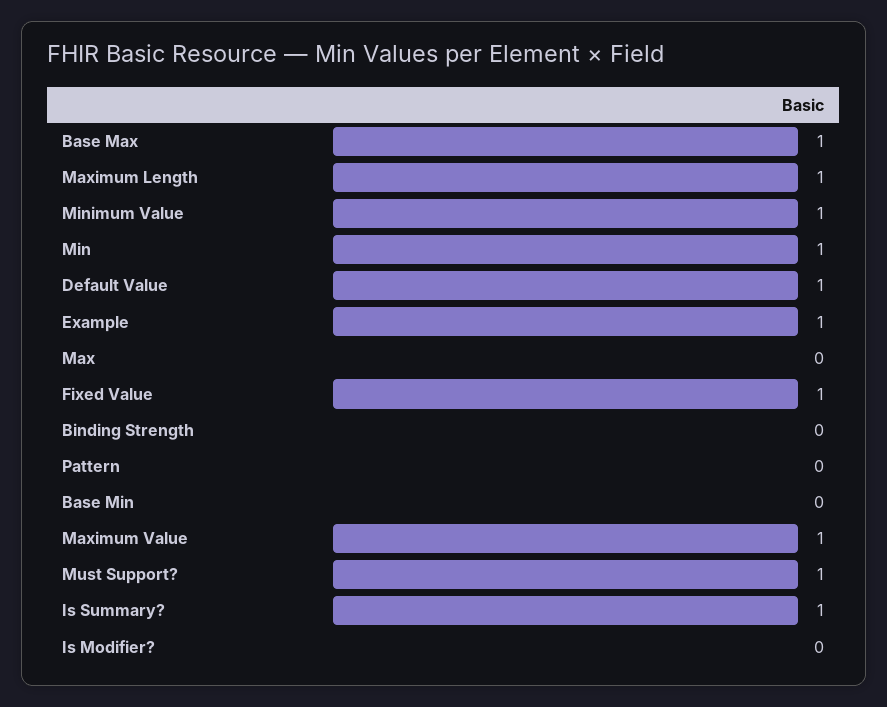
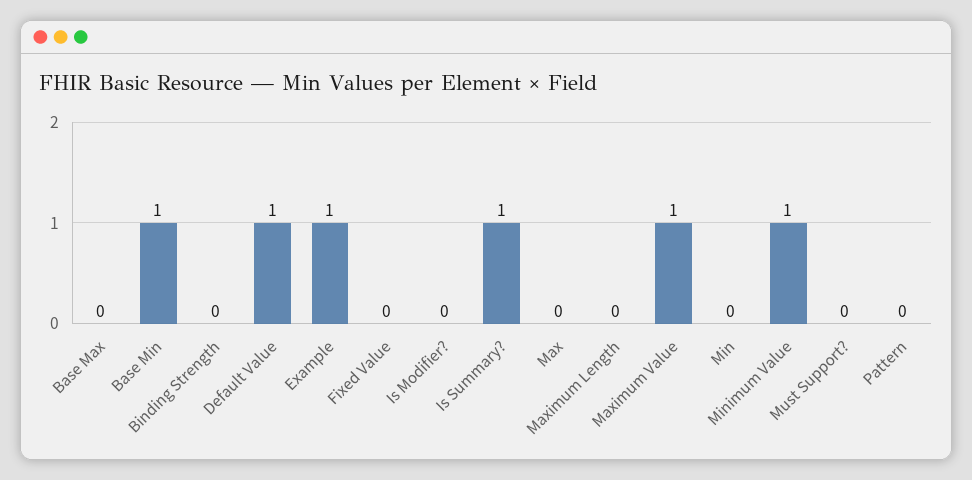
Base Max: 1 -> 0
Maximum Length: 1 -> 0
Min: 1 -> 0
Fixed Value: 1 -> 0
Base Min: 0 -> 1
Must Support?: 1 -> 0

